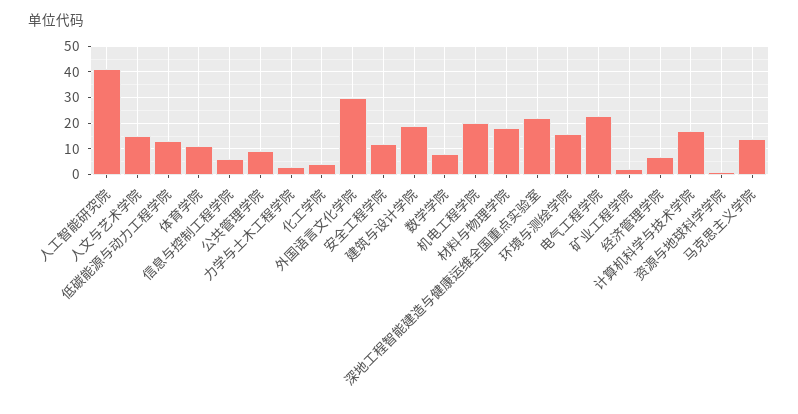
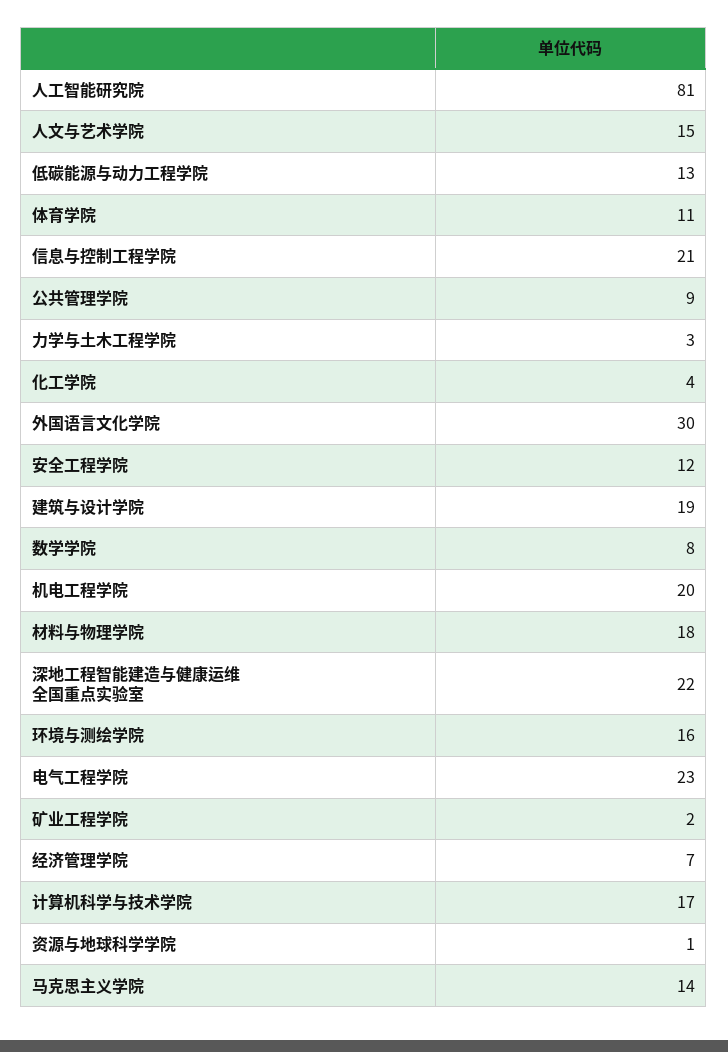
人工智能研究院: 40 -> 81
信息与控制工程学院: 5 -> 21

